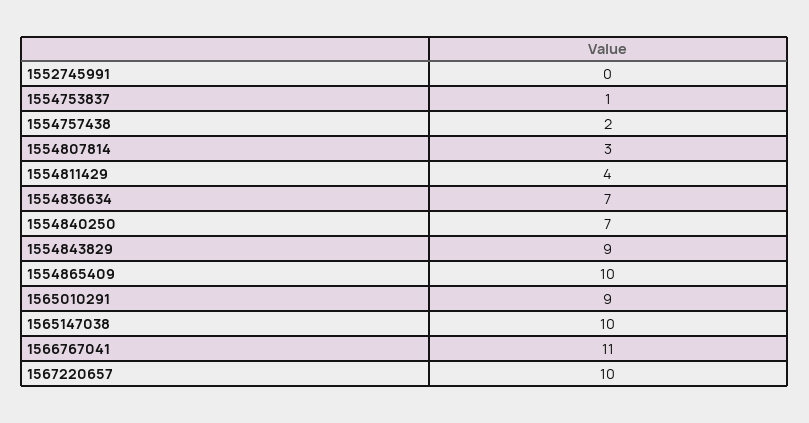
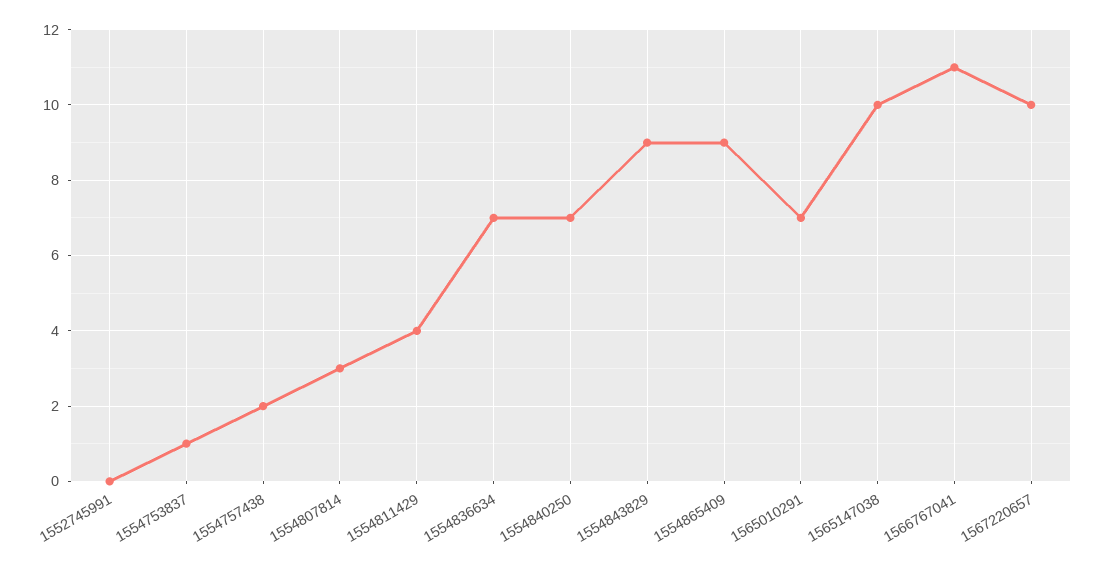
1554865409: 10 -> 9
1565010291: 9 -> 7

